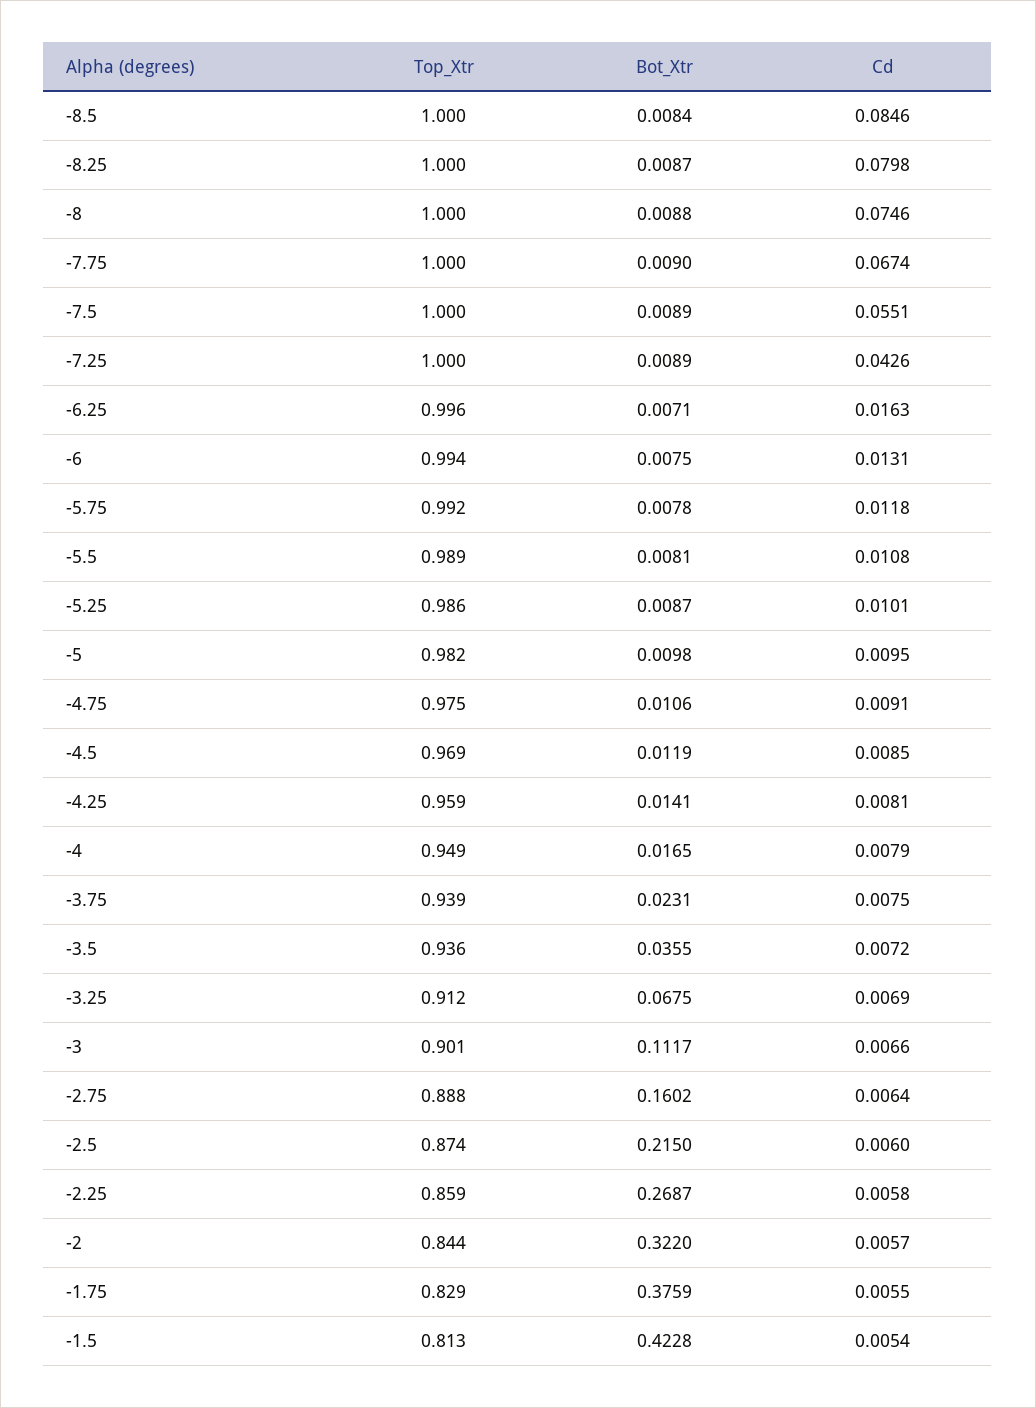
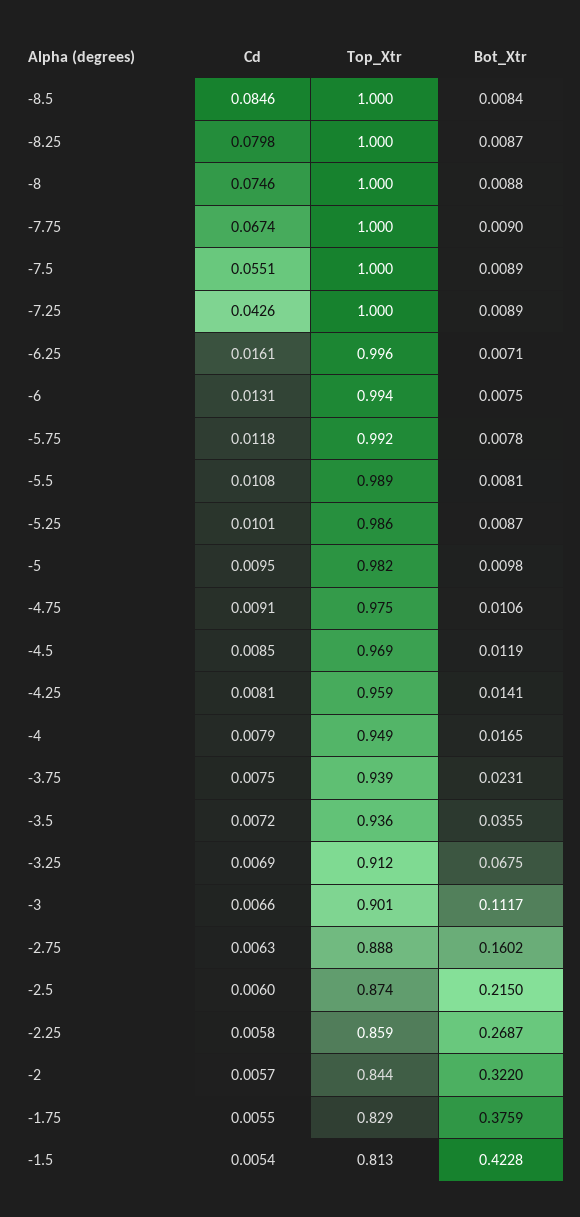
Cd, -6.25: 0.0163 -> 0.0161
Cd, -2.75: 0.0064 -> 0.0063

